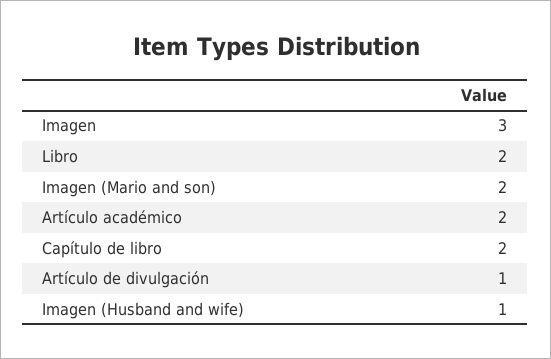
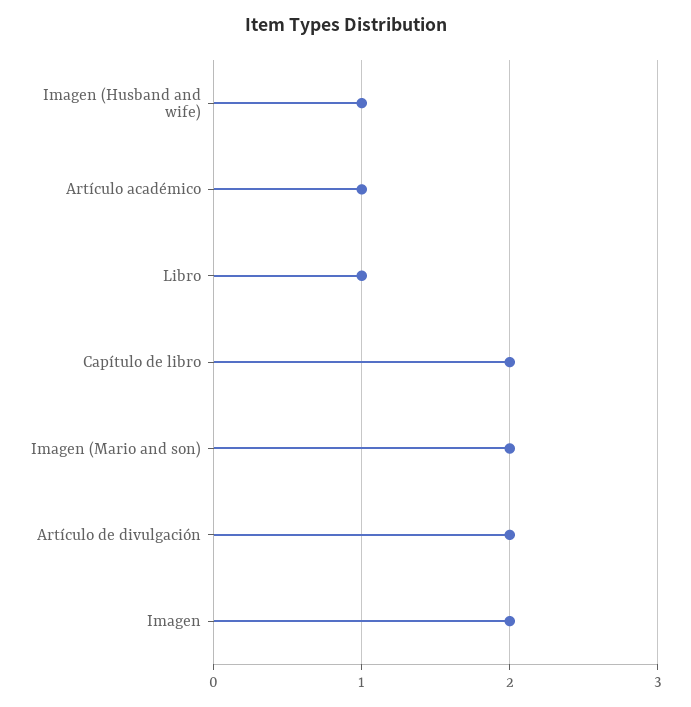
Imagen: 3 -> 2
Libro: 2 -> 1
Artículo académico: 2 -> 1
Artículo de divulgación: 1 -> 2

